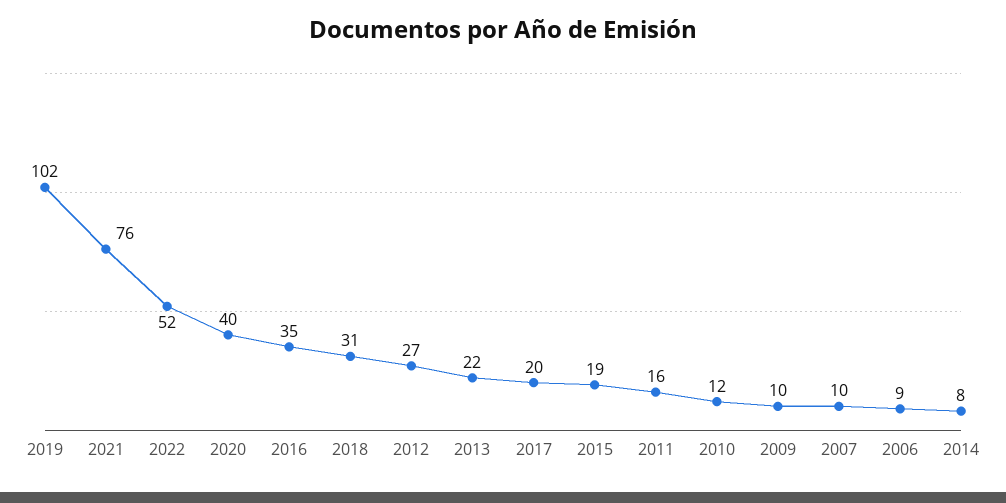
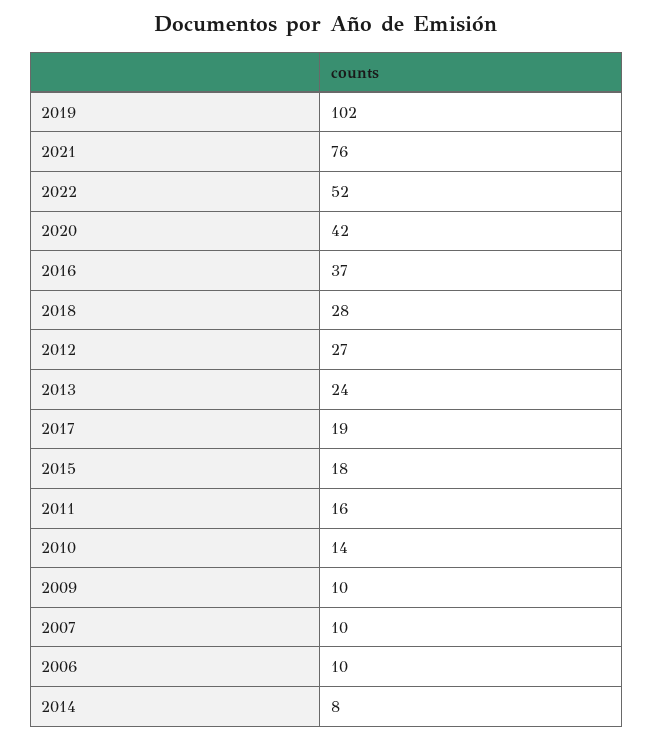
2020: 40 -> 42
2016: 35 -> 37
2018: 31 -> 28
2013: 22 -> 24
2017: 20 -> 19
2015: 19 -> 18
2010: 12 -> 14
2006: 9 -> 10

